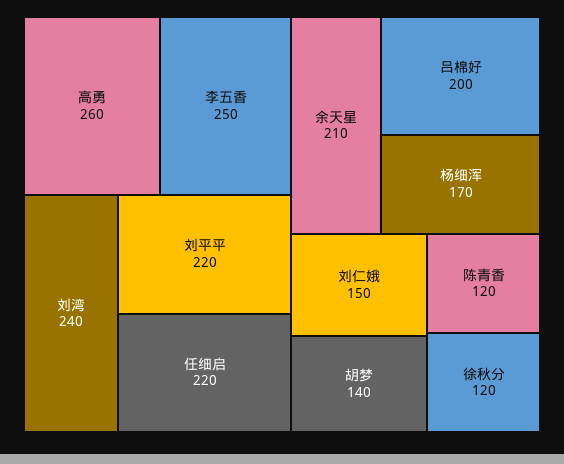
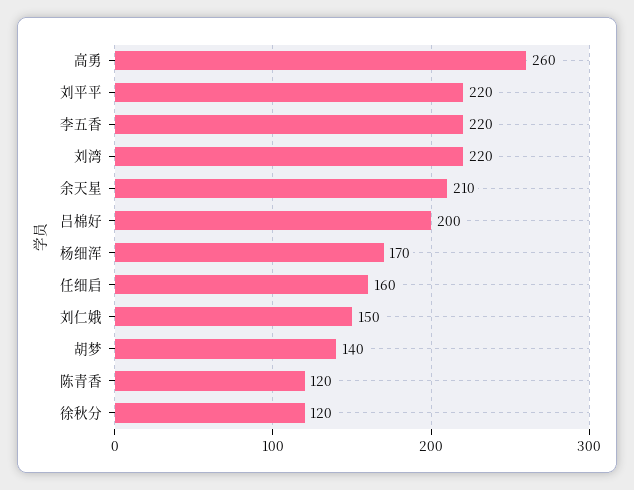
李五香: 250 -> 220
刘湾: 240 -> 220
任细启: 220 -> 160

